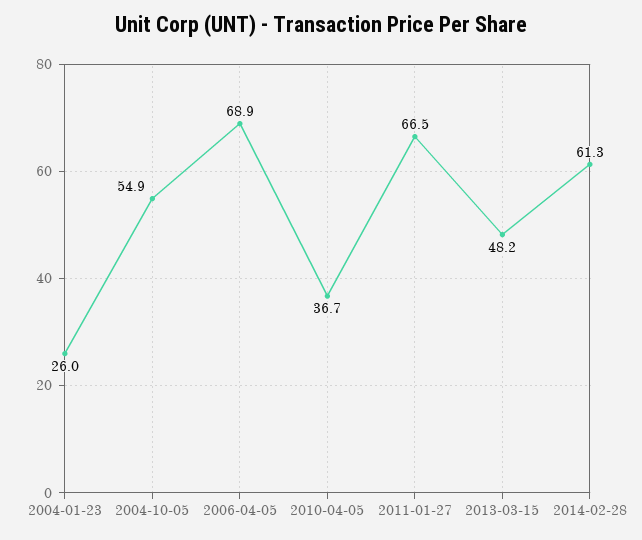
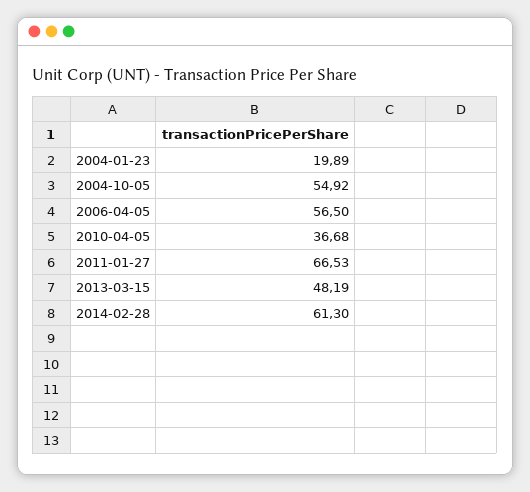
2004-01-23: 26 -> 19.89
2006-04-05: 68.9 -> 56.5

